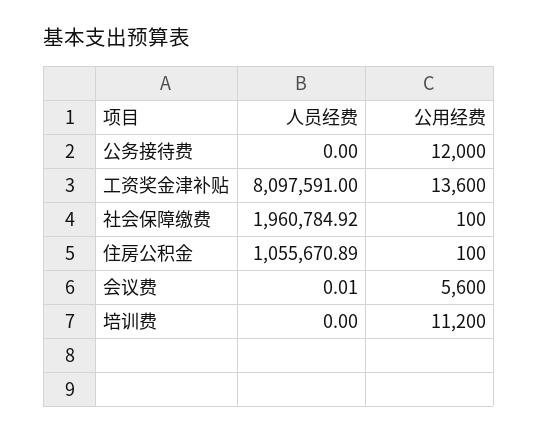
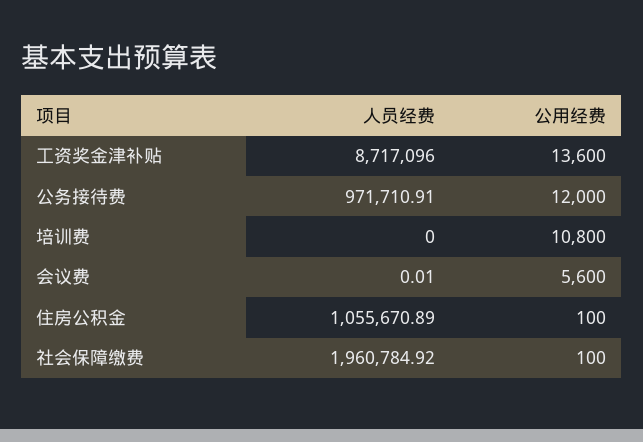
人员经费, 公务接待费: 0 -> 971710.91
人员经费, 工资奖金津补贴: 8097591 -> 8717096
公用经费, 培训费: 11200 -> 10800

